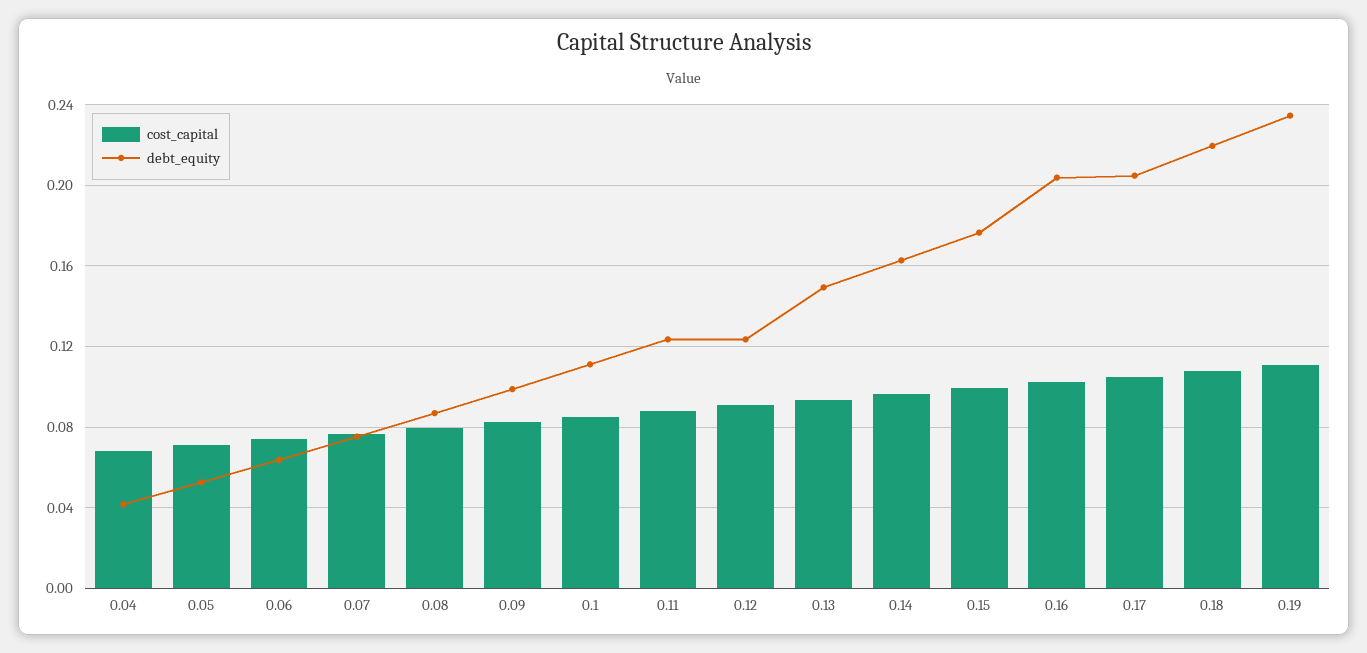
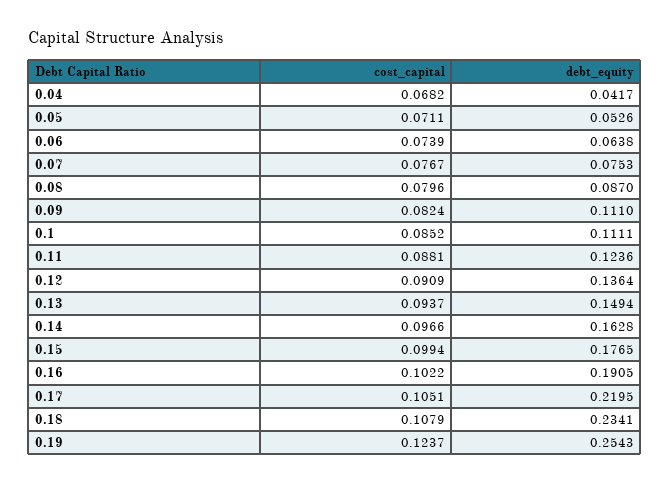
debt_equity, 0.09: 0.1 -> 0.111
debt_equity, 0.12: 0.125 -> 0.1364
debt_equity, 0.16: 0.205 -> 0.1905
debt_equity, 0.17: 0.205 -> 0.2195
debt_equity, 0.18: 0.22 -> 0.2341
cost_capital, 0.19: 0.11 -> 0.1237
debt_equity, 0.19: 0.235 -> 0.2543

